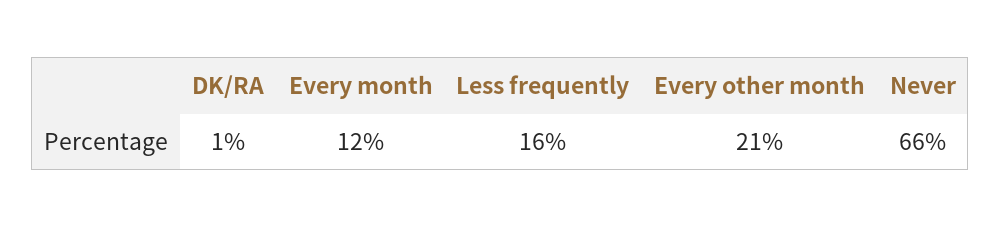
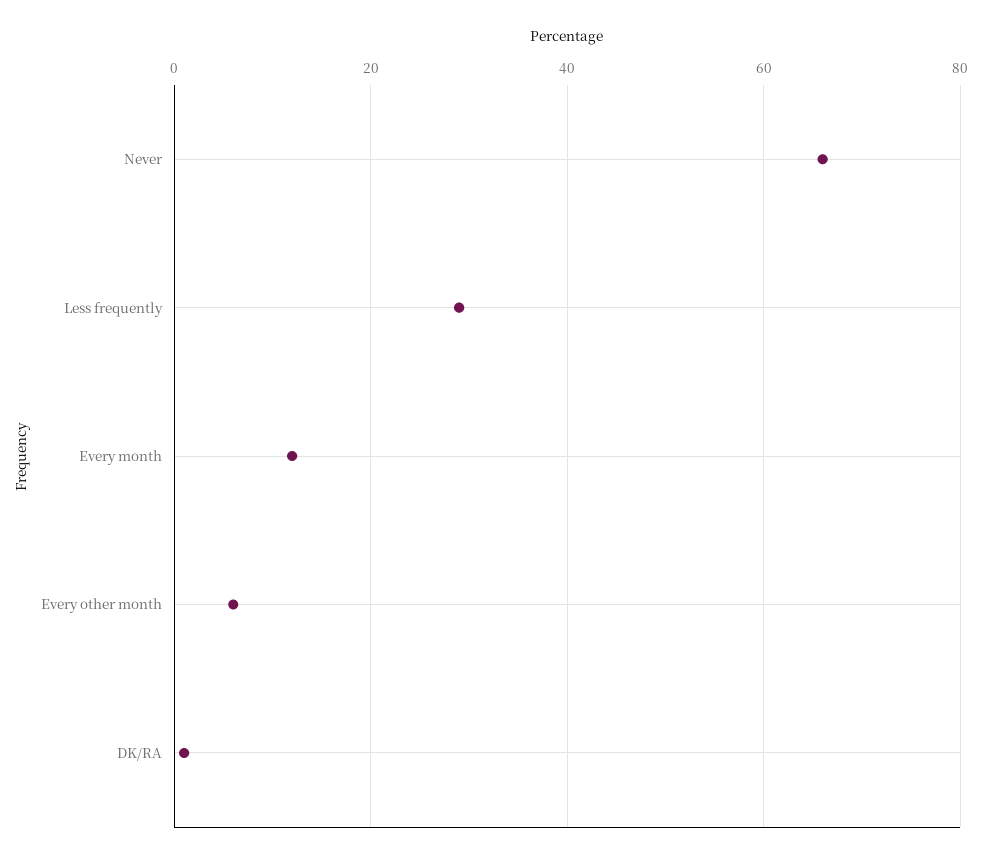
Less frequently: 16 -> 30
Every other month: 21 -> 5

